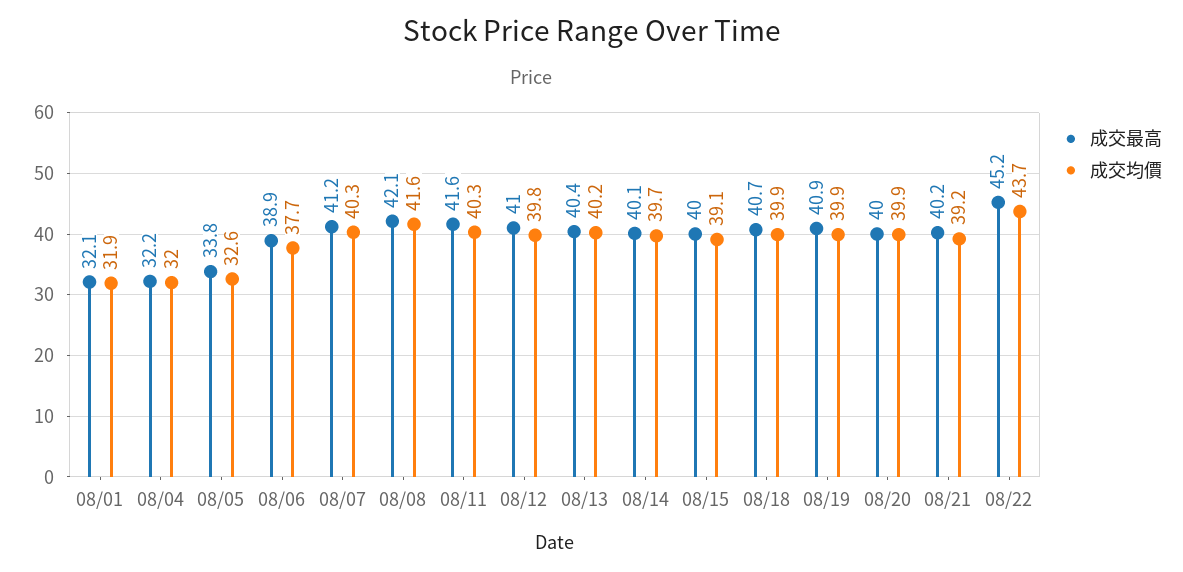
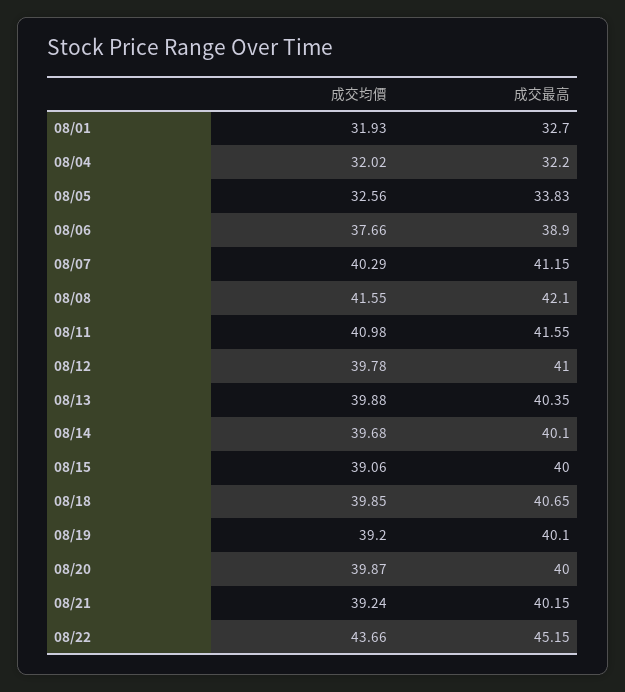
成交最高, 08/01: 32.1 -> 32.7
成交均價, 08/11: 40.3 -> 40.98
成交均價, 08/13: 40.2 -> 39.88
成交最高, 08/19: 40.9 -> 40.1
成交均價, 08/19: 39.9 -> 39.2

